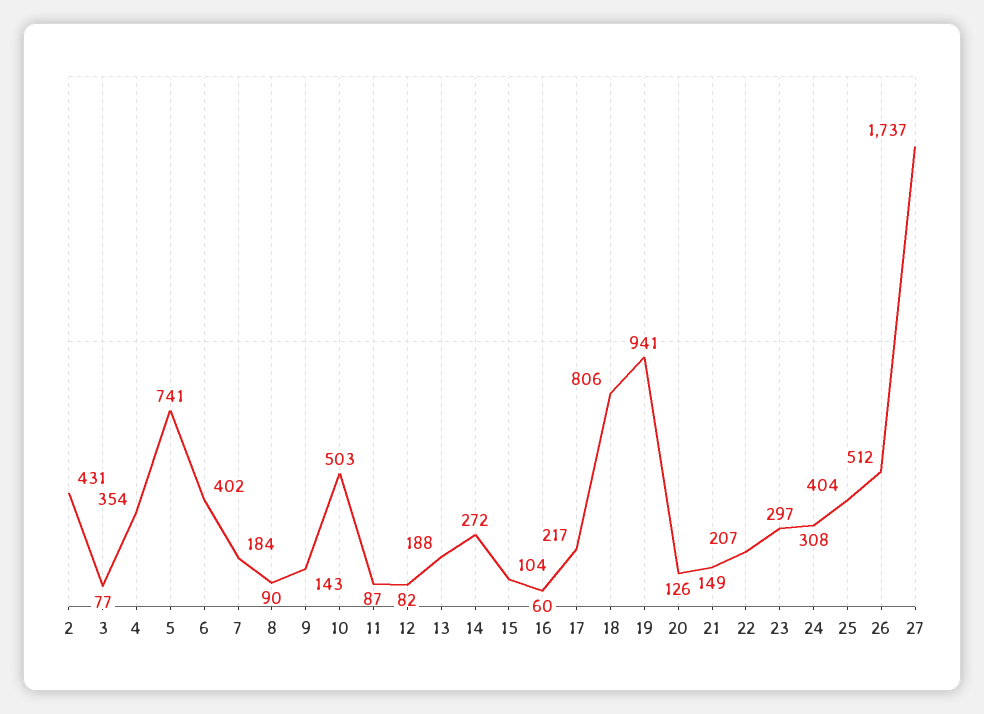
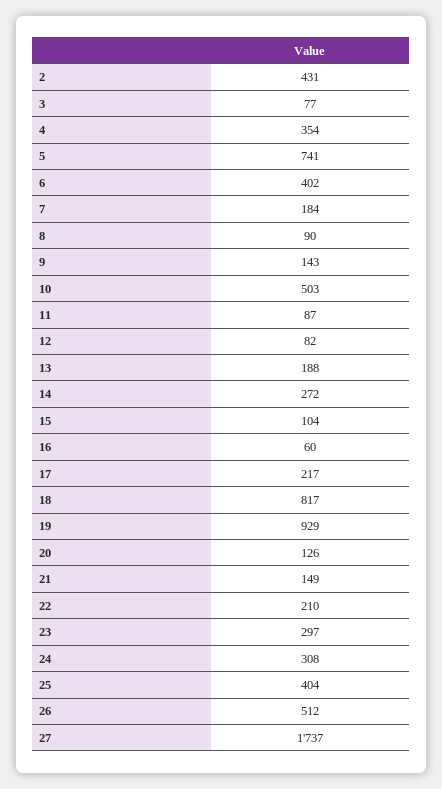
18: 806 -> 817
19: 941 -> 929
22: 207 -> 210

